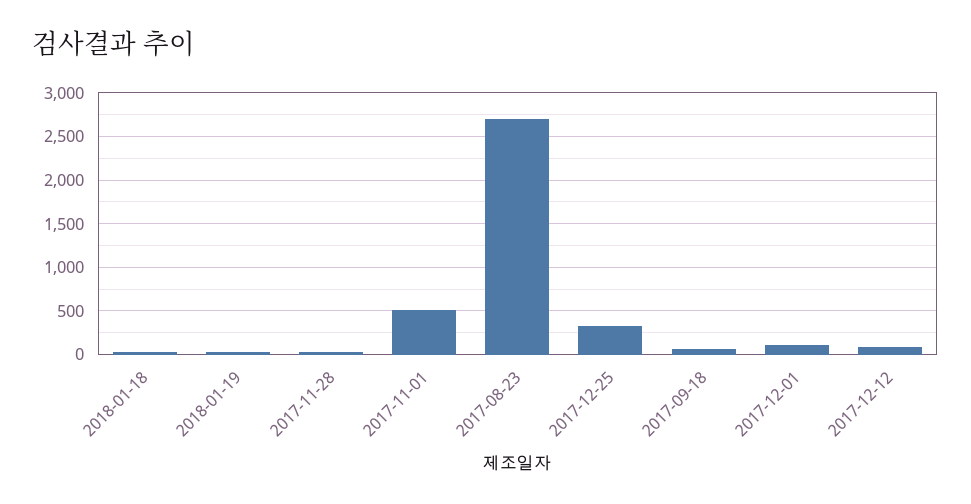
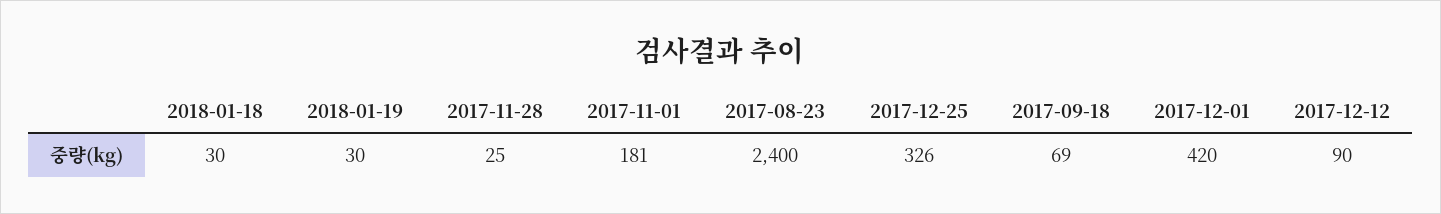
2017-11-01: 500 -> 181
2017-08-23: 2700 -> 2400
2017-12-01: 100 -> 420

